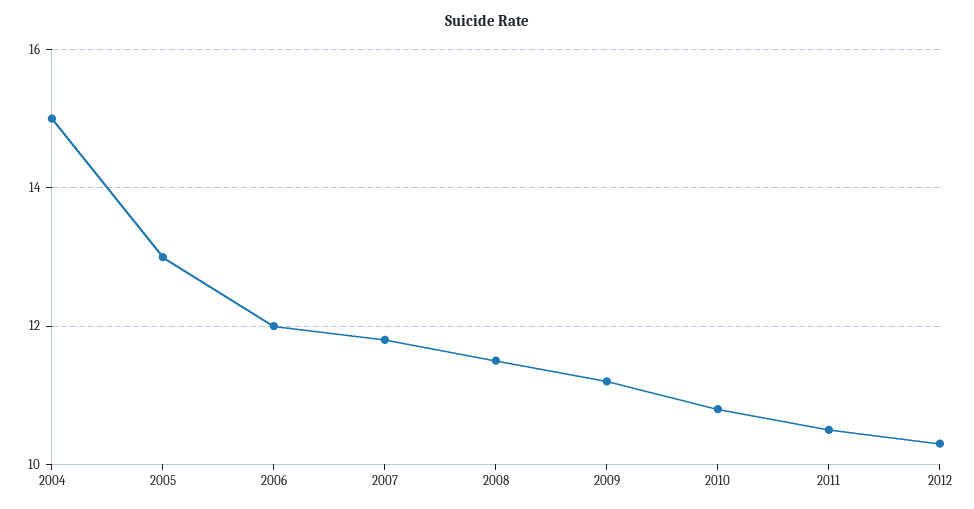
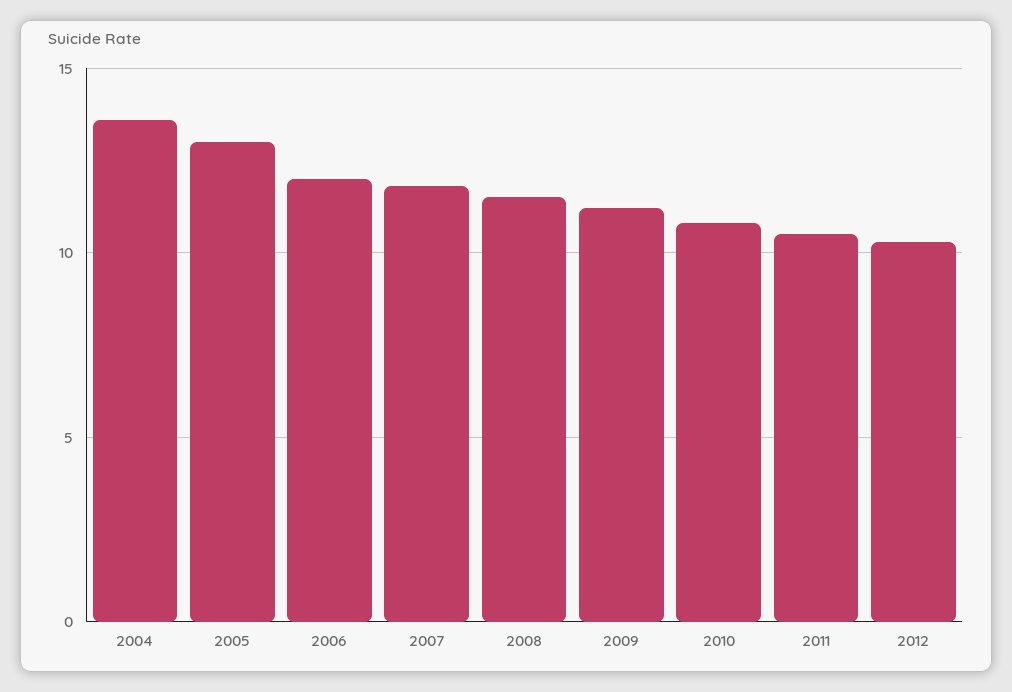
2004: 15 -> 13.5

